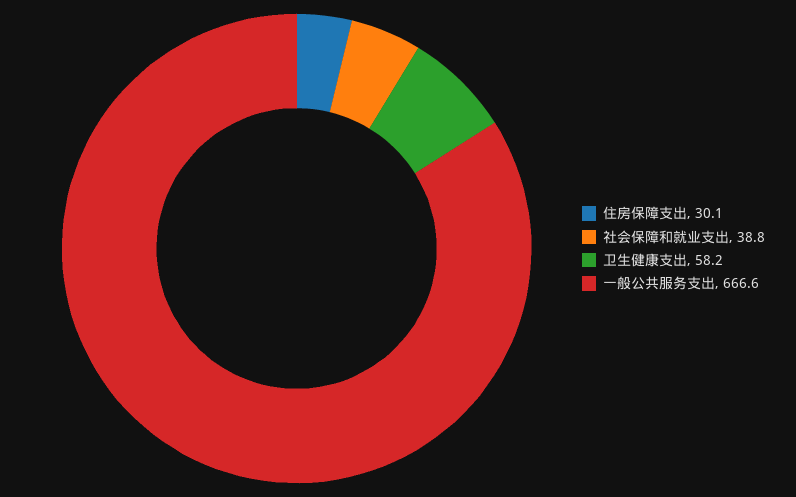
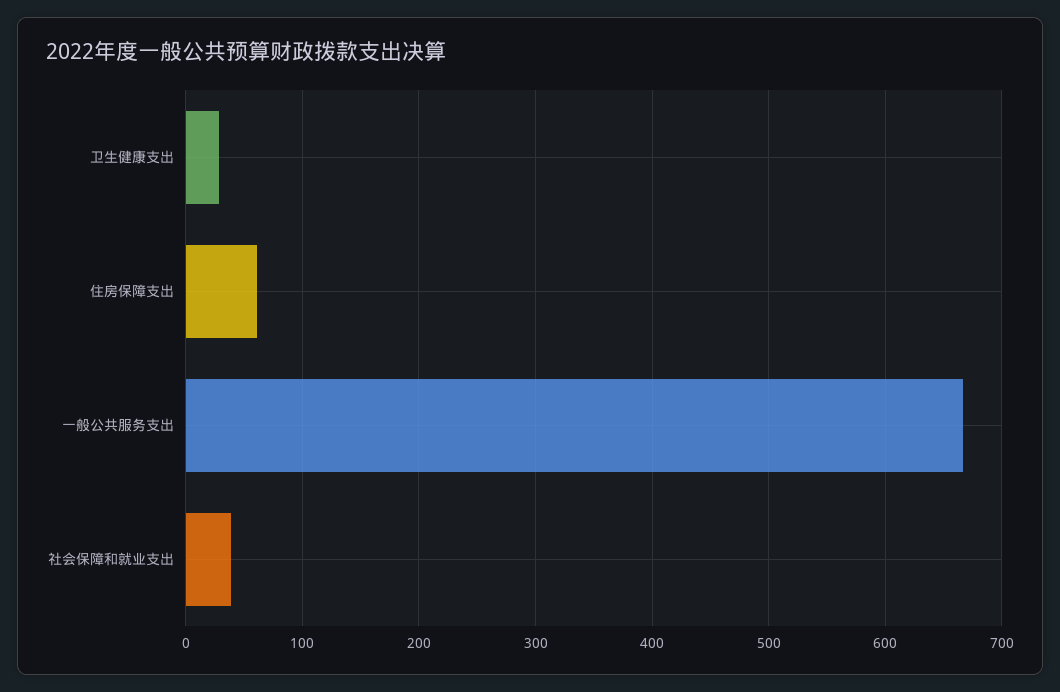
住房保障支出: 30.1 -> 60
卫生健康支出: 58.2 -> 30

